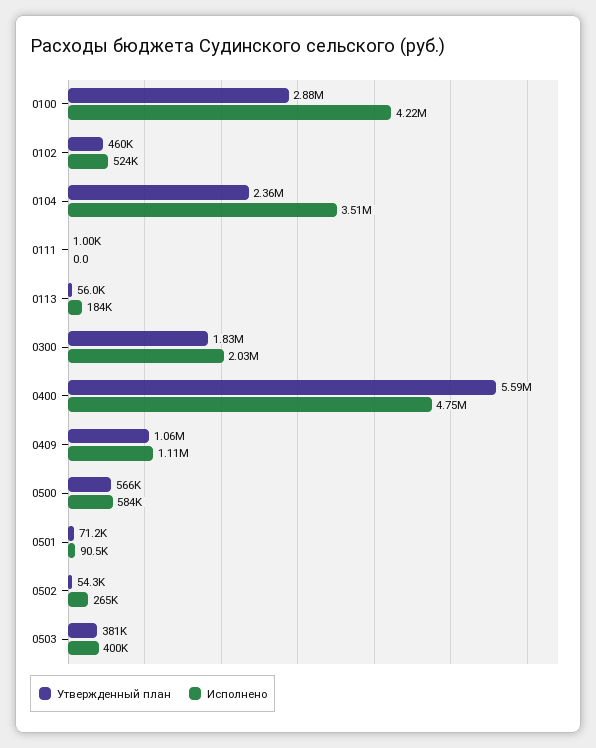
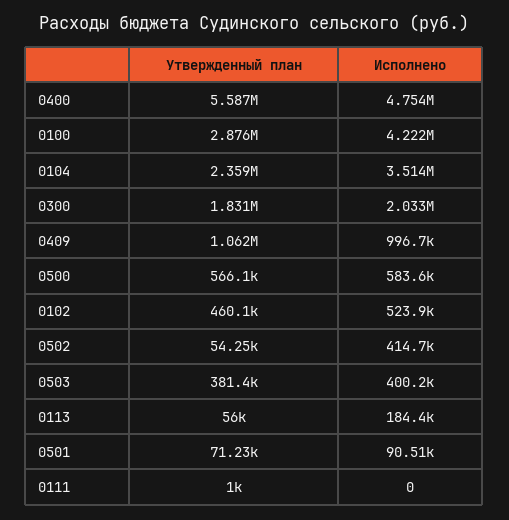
Исполнено, 0409: 1110000 -> 996700
Исполнено, 0502: 265000 -> 414700

